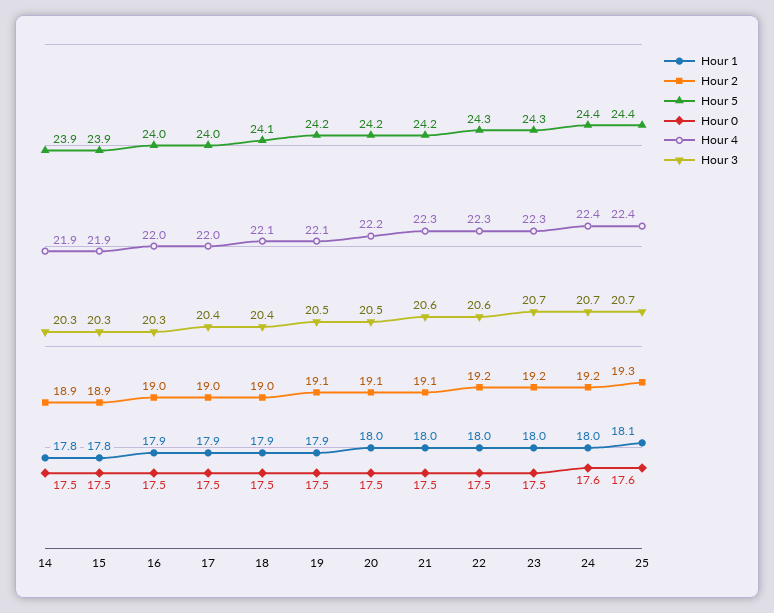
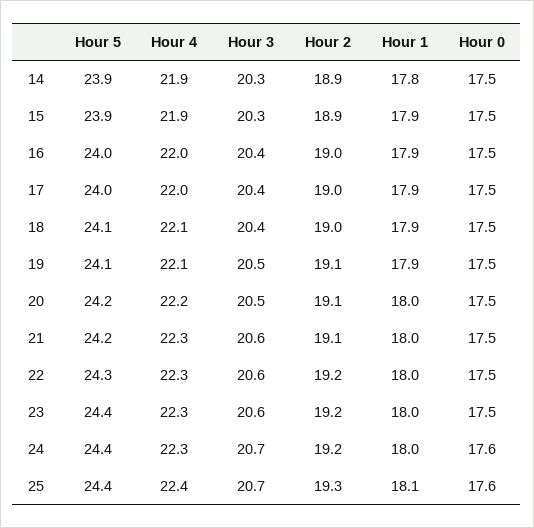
Hour 1, 15: 17.8 -> 17.9
Hour 3, 16: 20.3 -> 20.4
Hour 5, 19: 24.2 -> 24.1
Hour 5, 23: 24.3 -> 24.4
Hour 3, 23: 20.7 -> 20.6
Hour 4, 24: 22.4 -> 22.3

